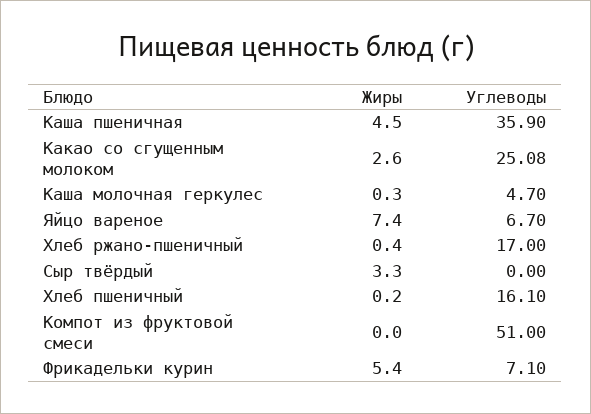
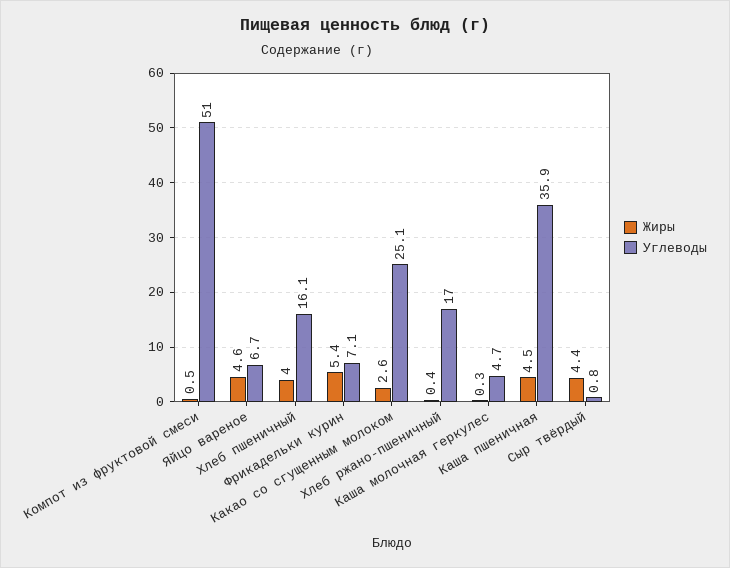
Жиры, Яйцо вареное: 7.4 -> 4.6
Жиры, Сыр твёрдый: 3.3 -> 4.4
Углеводы, Сыр твёрдый: 0 -> 0.8
Жиры, Хлеб пшеничный: 0.2 -> 4
Жиры, Компот из фруктовой смеси: 0 -> 0.5

